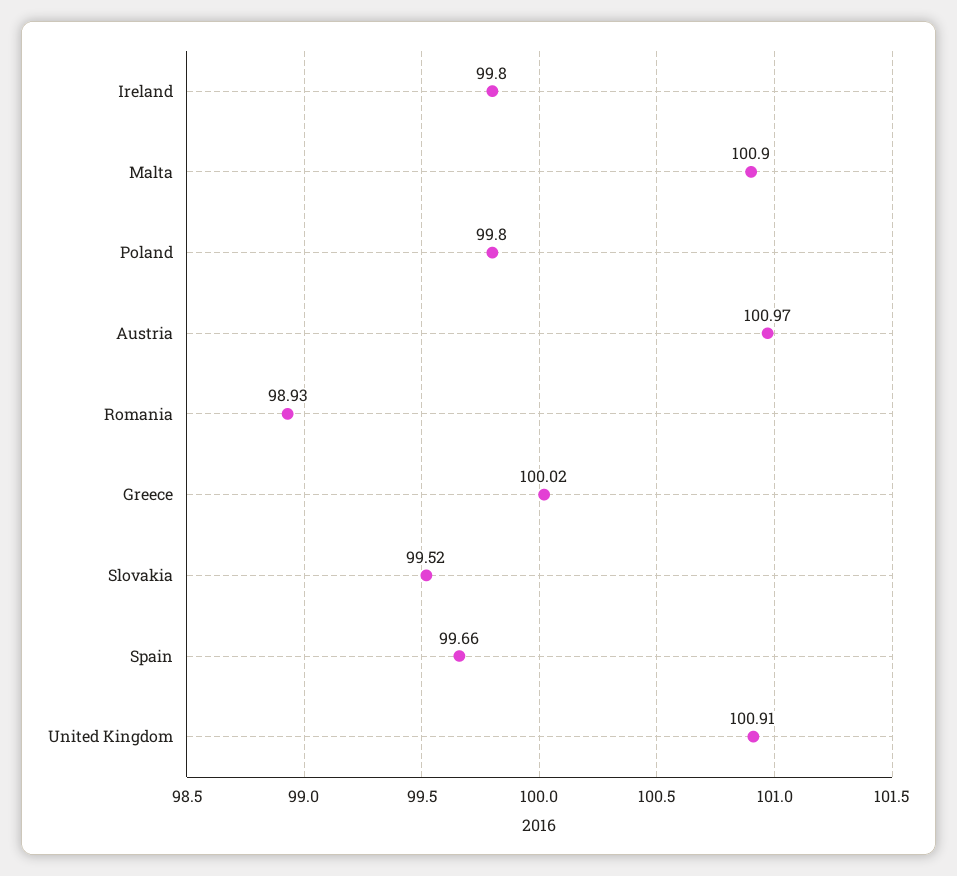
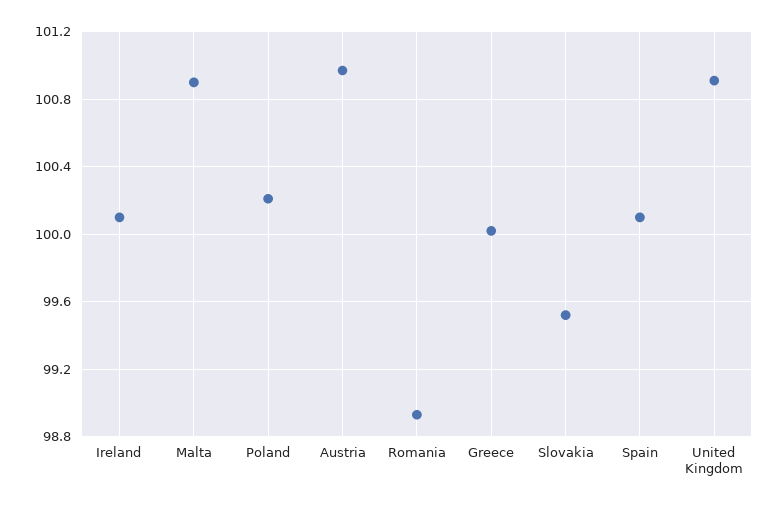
Ireland: 99.8 -> 100.1
Poland: 99.8 -> 100.2
Spain: 99.66 -> 100.1

